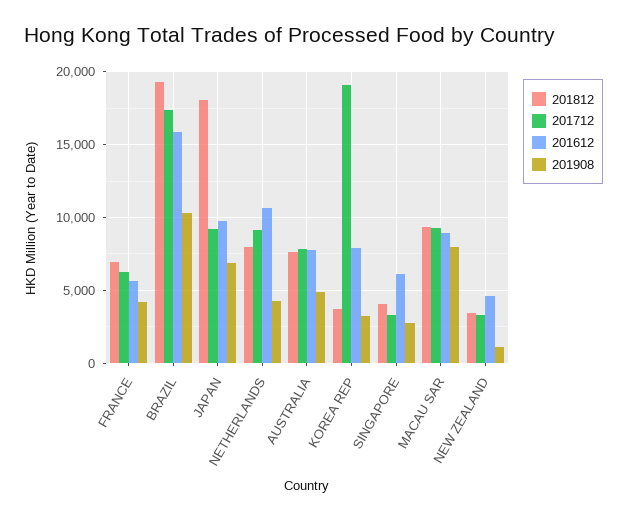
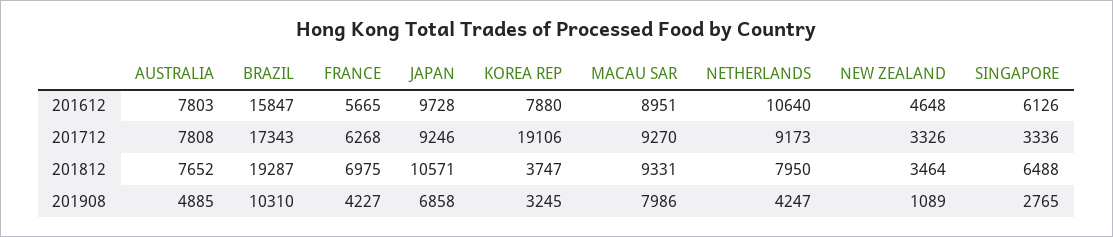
201812, JAPAN: 18000 -> 10571
201812, SINGAPORE: 4000 -> 6488

